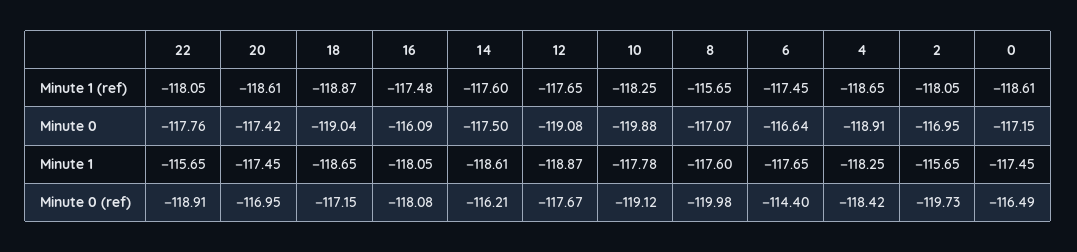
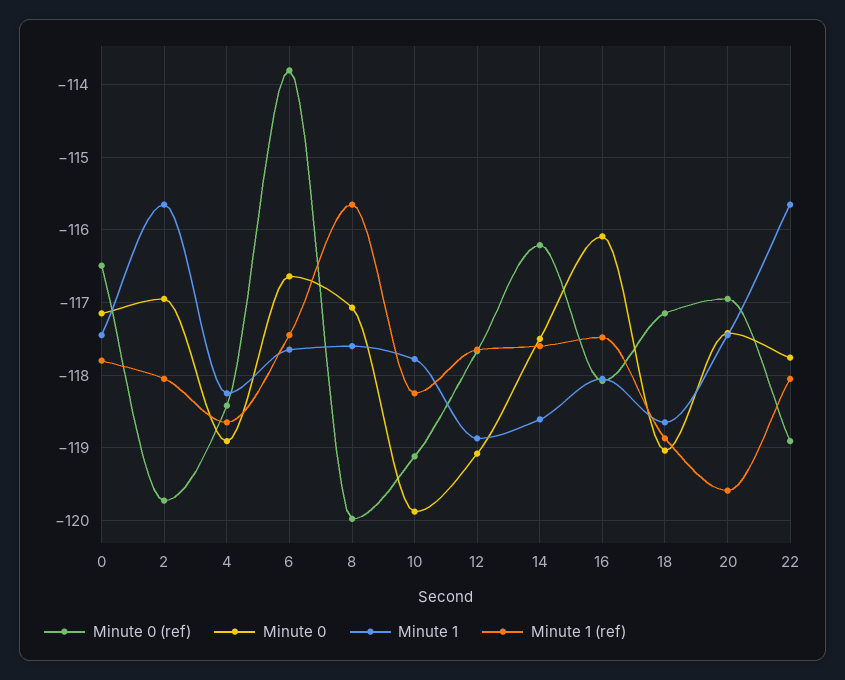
Minute 1 (ref), 20: -118.61 -> -119.6
Minute 1 (ref), 0: -118.61 -> -117.8
Minute 0 (ref), 6: -114.4 -> -113.8

